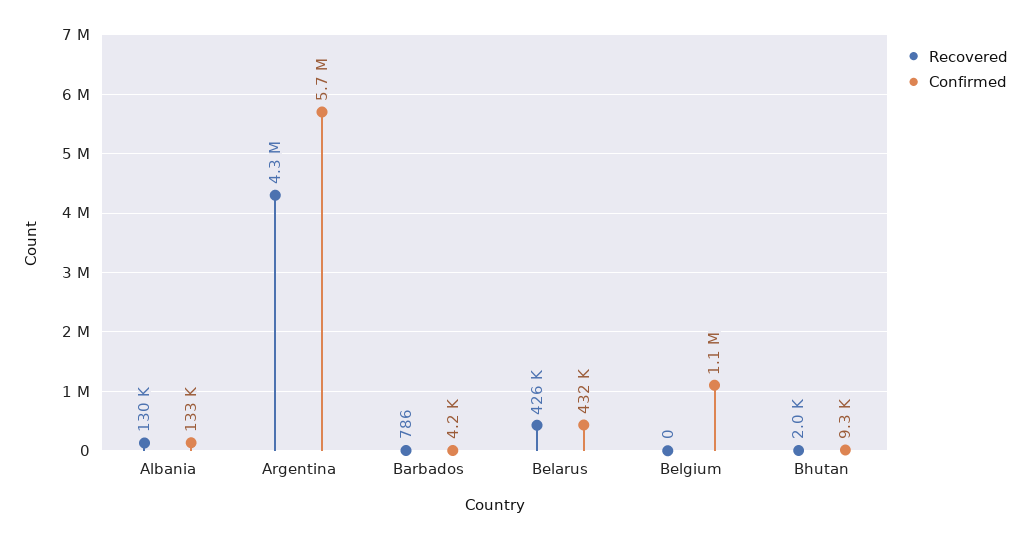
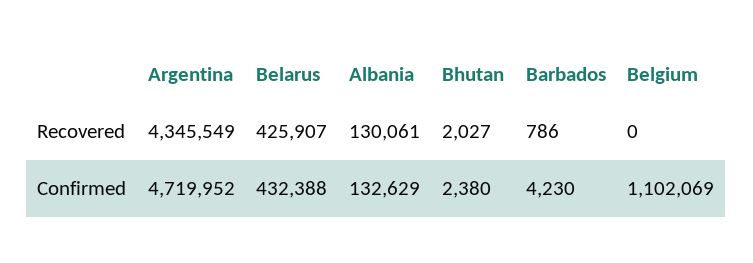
Confirmed, Argentina: 5700000 -> 4719952
Confirmed, Bhutan: 9300 -> 2380

